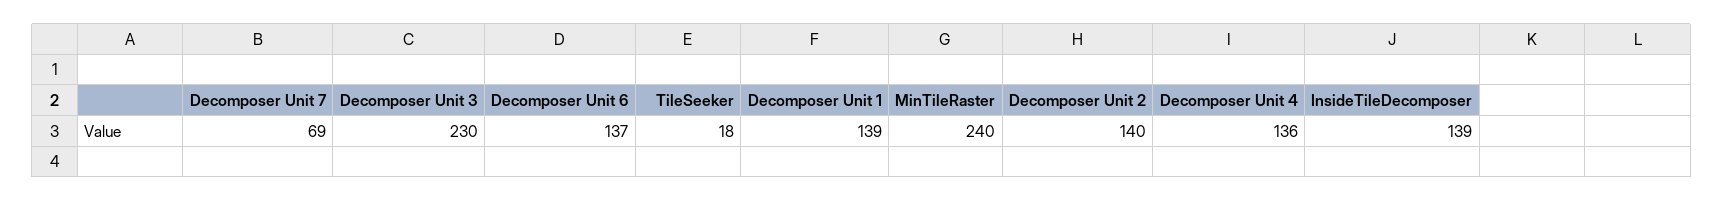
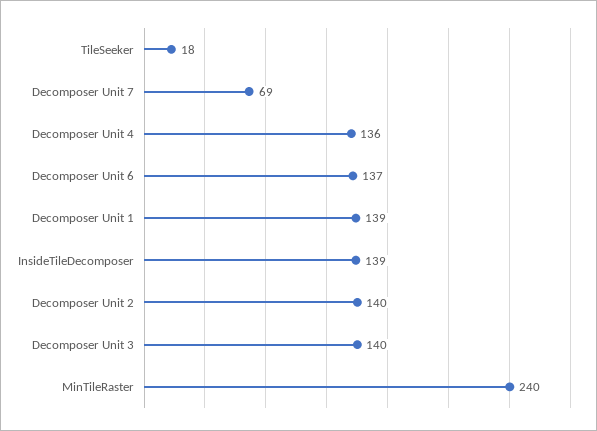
Decomposer Unit 3: 230 -> 140

